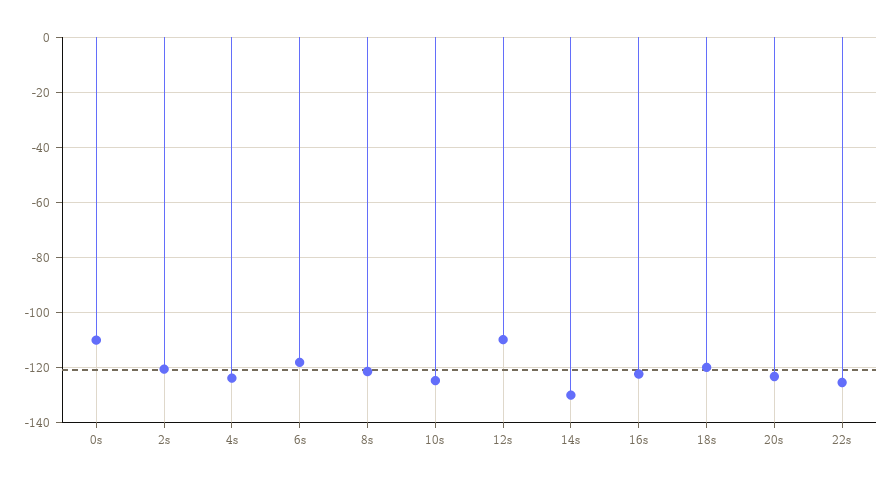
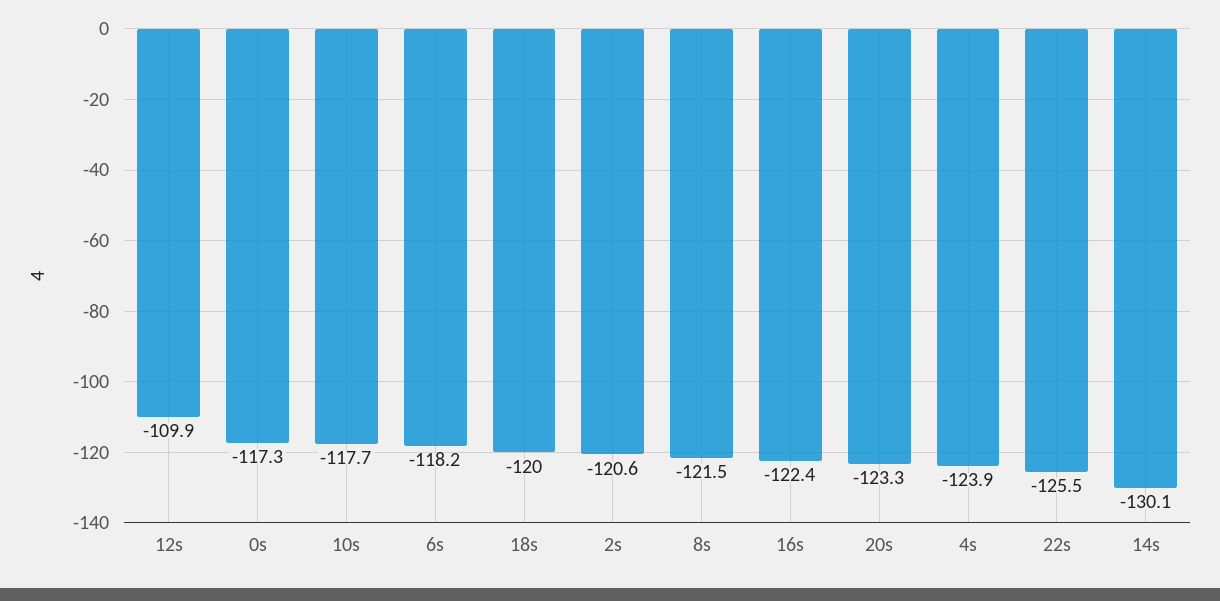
0s: -110 -> -117.3
10s: -125 -> -117.7

